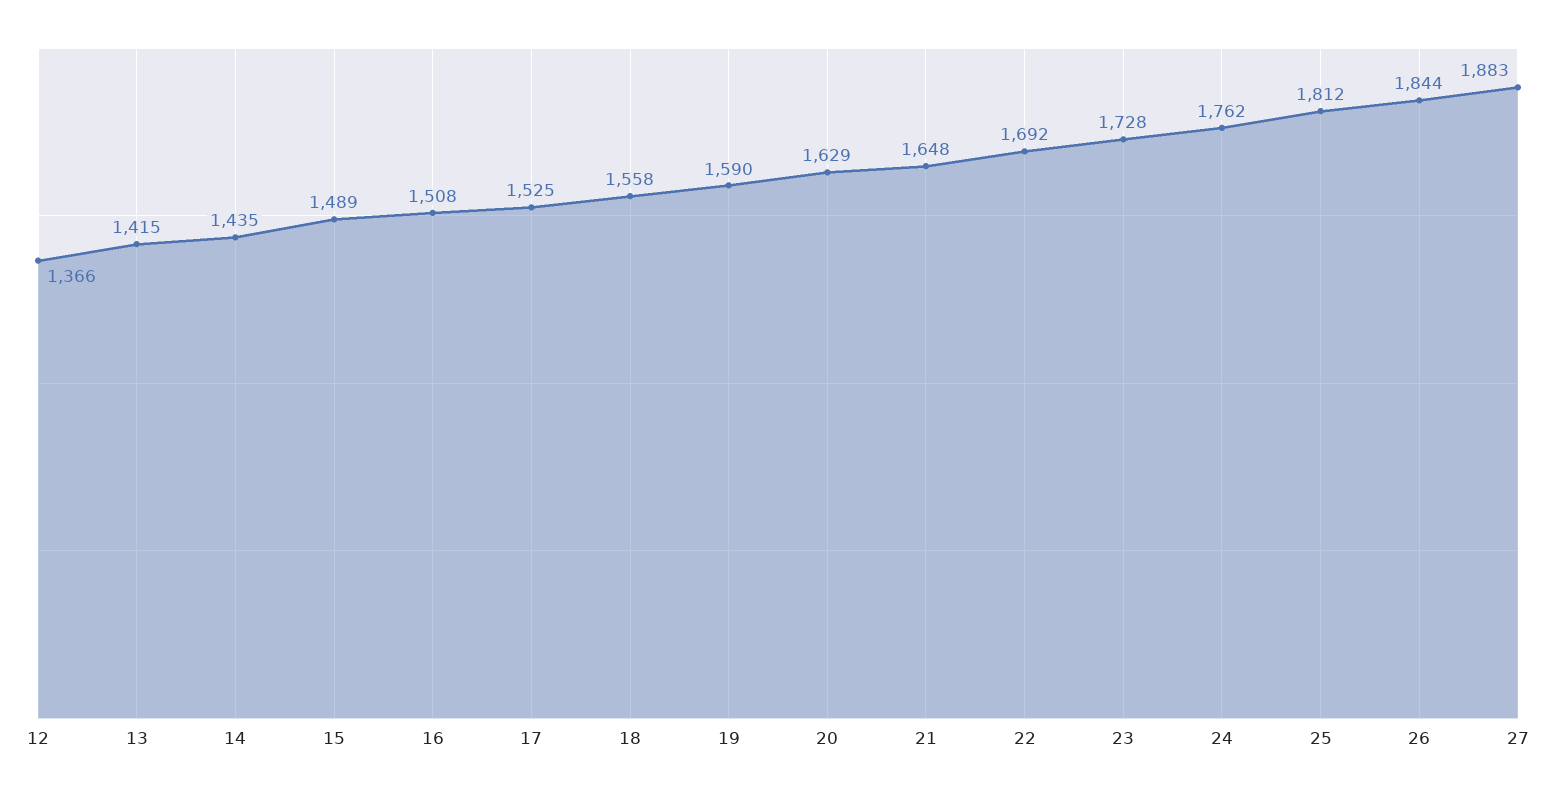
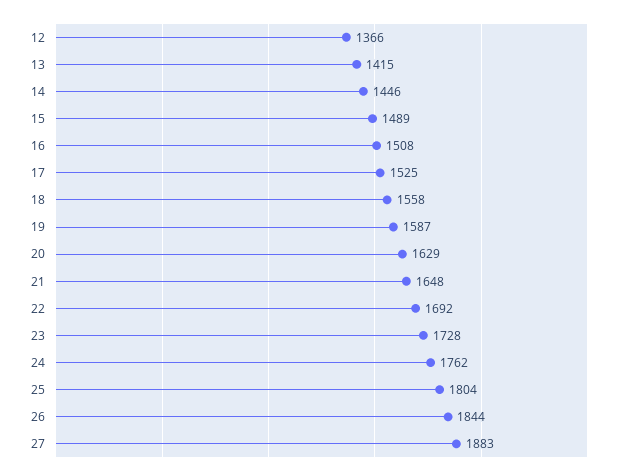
14: 1435 -> 1446
19: 1590 -> 1587
25: 1812 -> 1804

